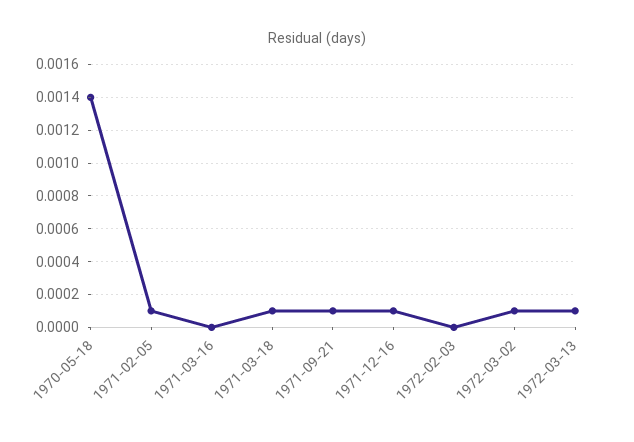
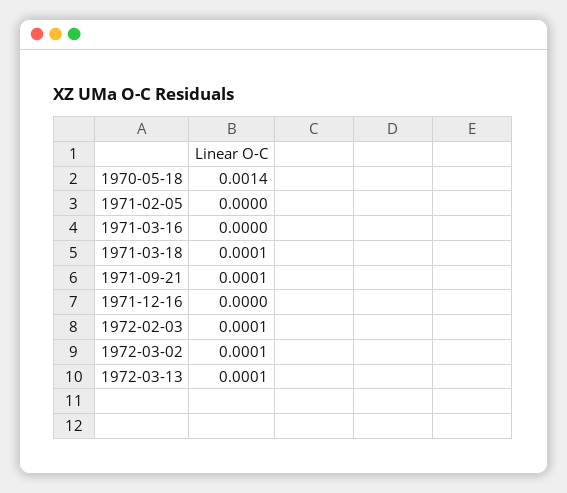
1971-02-05: 0.0001 -> 0
1971-12-16: 0.0001 -> 0
1972-02-03: 0 -> 0.0001

